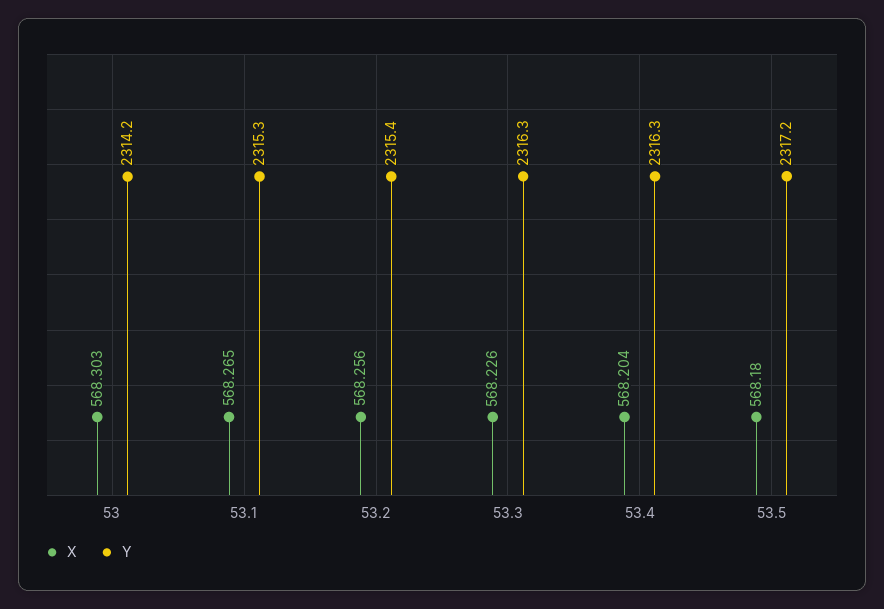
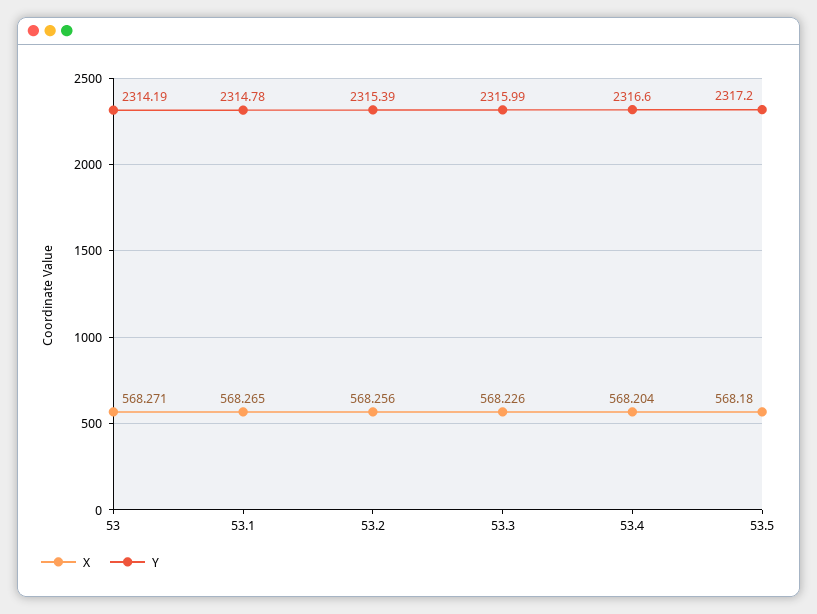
X, 53: 568.303 -> 568.271
Y, 53.1: 2315.3 -> 2314.78
Y, 53.3: 2316.3 -> 2315.99
Y, 53.4: 2316.3 -> 2316.6

